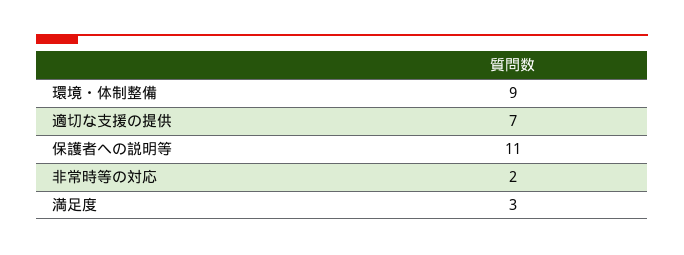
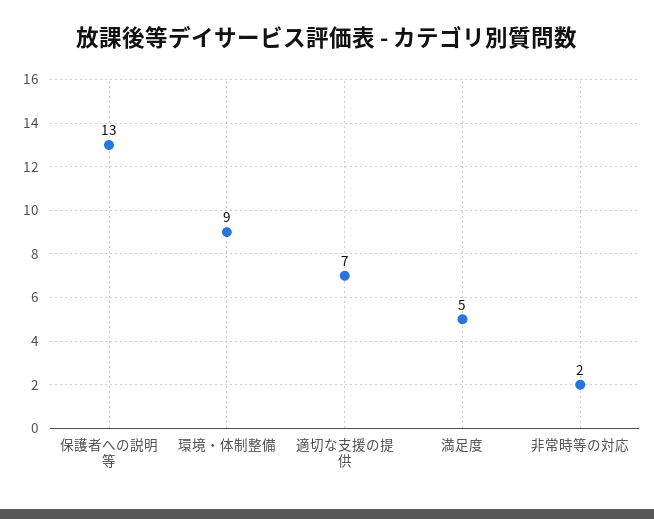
保護者への説明等: 11 -> 13
満足度: 3 -> 5

